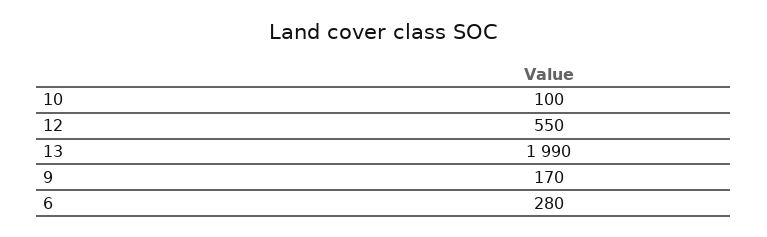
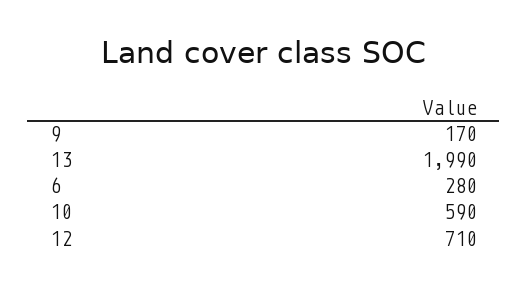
10: 100 -> 590
12: 550 -> 710

